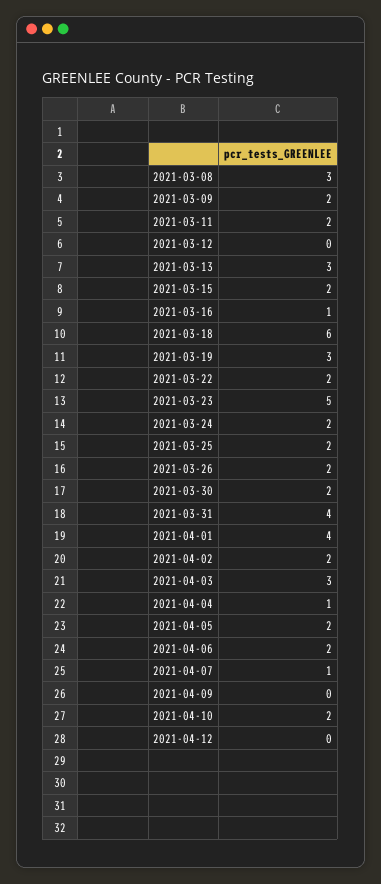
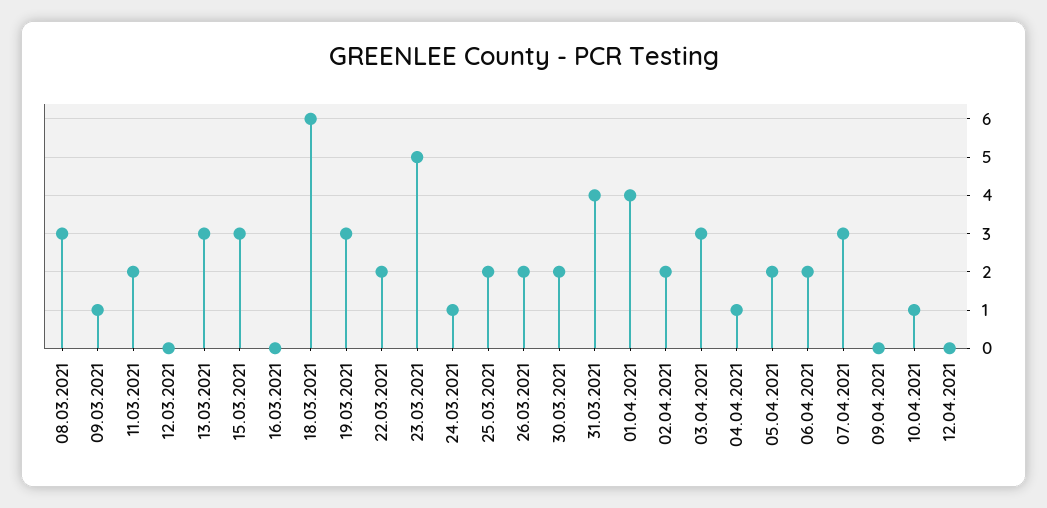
2021-03-09: 2 -> 1
2021-03-15: 2 -> 3
2021-03-16: 1 -> 0
2021-03-24: 2 -> 1
2021-04-07: 1 -> 3
2021-04-10: 2 -> 1

